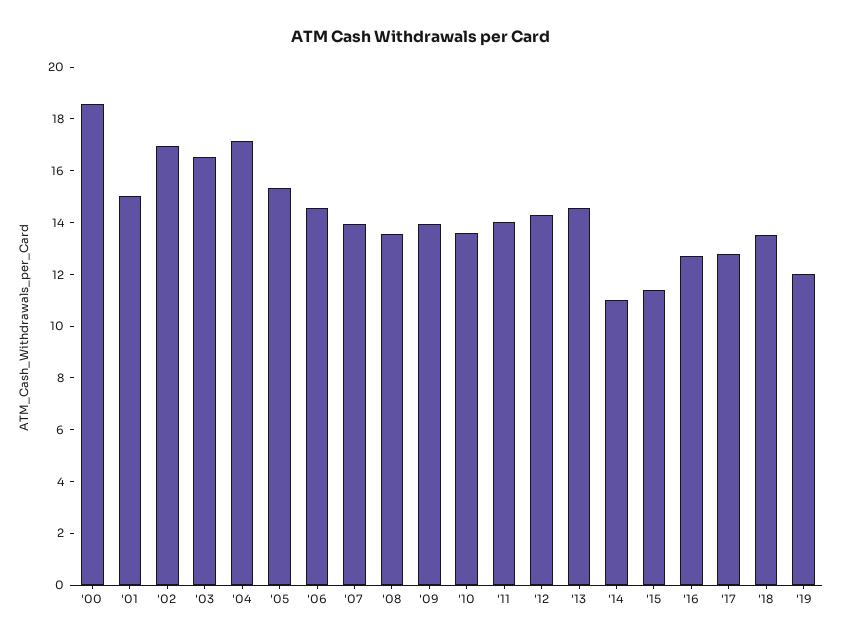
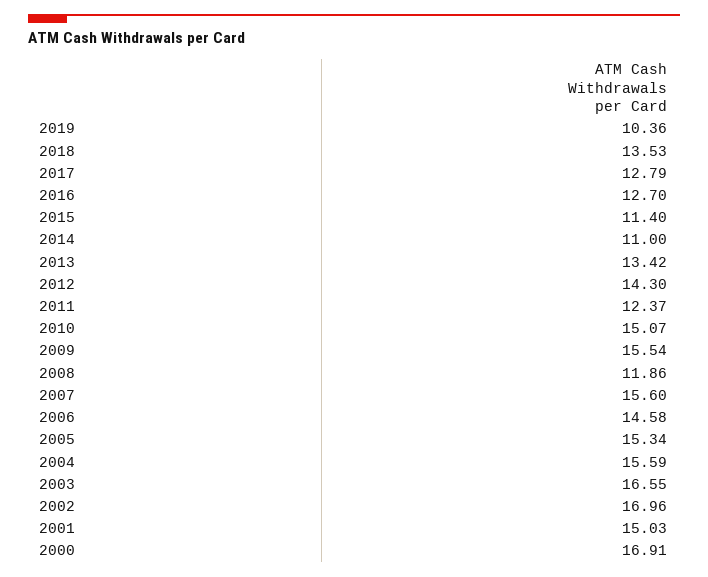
'00: 18.5 -> 16.91
'04: 17 -> 15.59
'07: 14 -> 15.6
'08: 13.5 -> 11.86
'09: 14 -> 15.54
'10: 13.5 -> 15.07
'11: 14 -> 12.37
'13: 14.5 -> 13.42
'19: 12 -> 10.36

